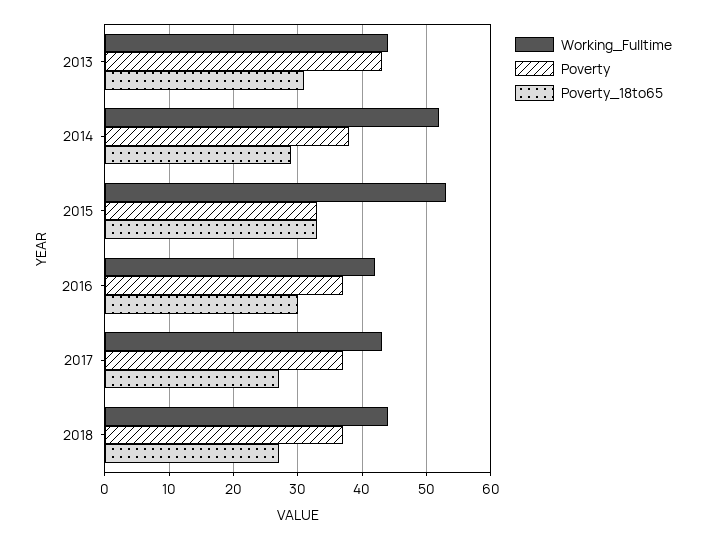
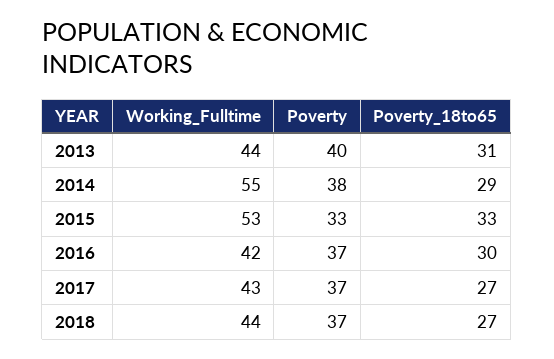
Poverty, 2013: 43 -> 40
Working_Fulltime, 2014: 52 -> 55

